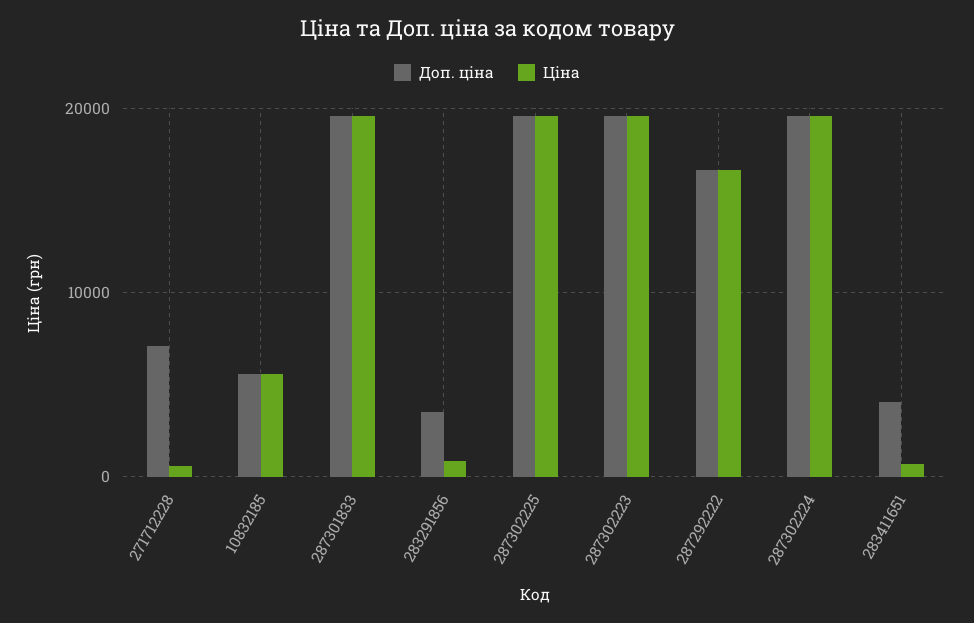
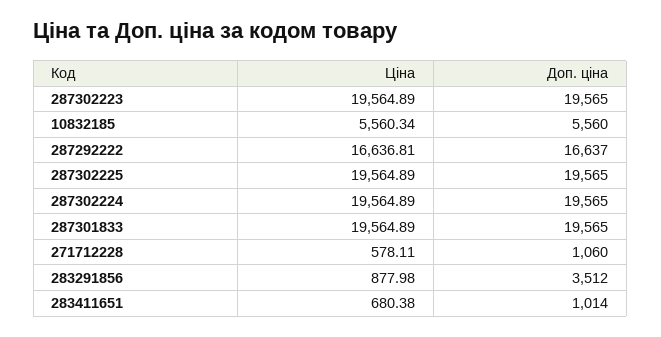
Доп. ціна, 271712228: 7000 -> 1060
Доп. ціна, 283411651: 4000 -> 1014

